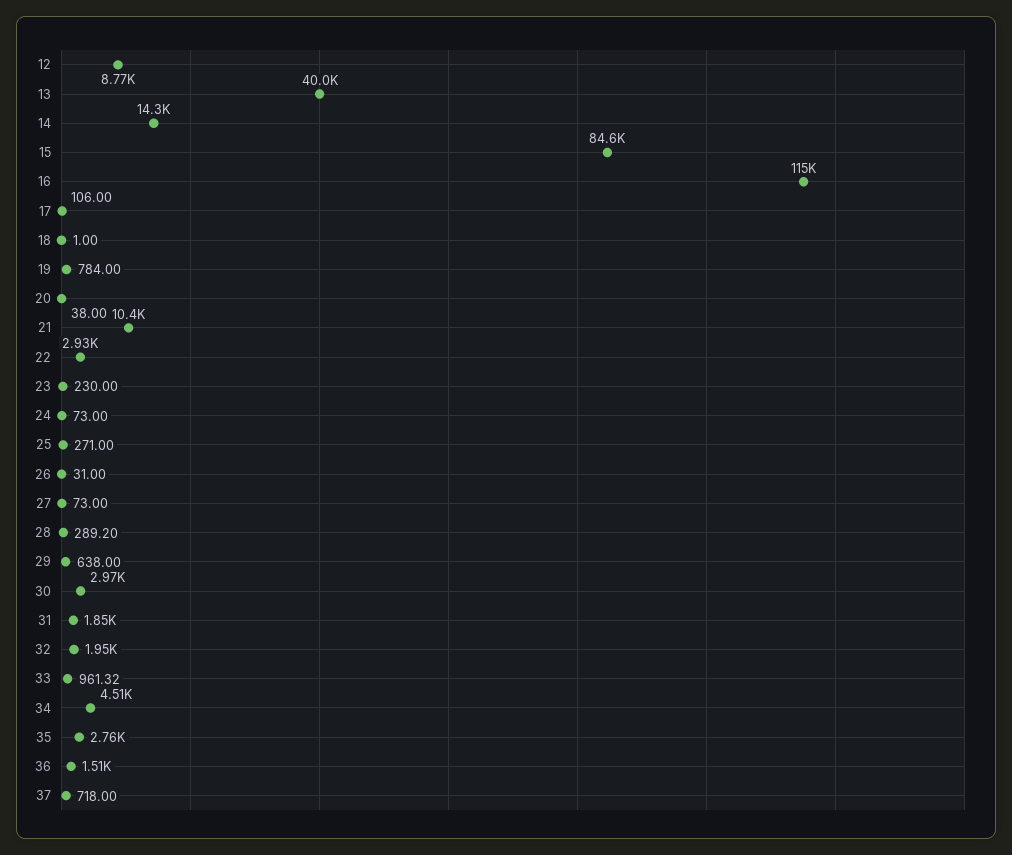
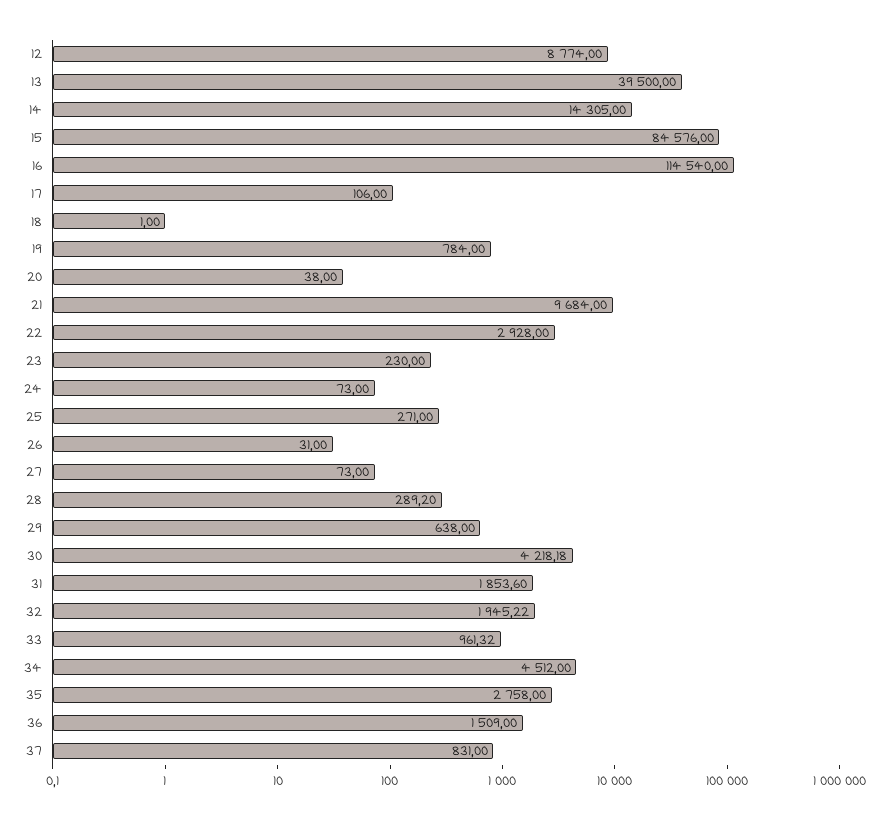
13: 40000 -> 39500
21: 10400 -> 9684
30: 2970 -> 4218.18
37: 718 -> 831

